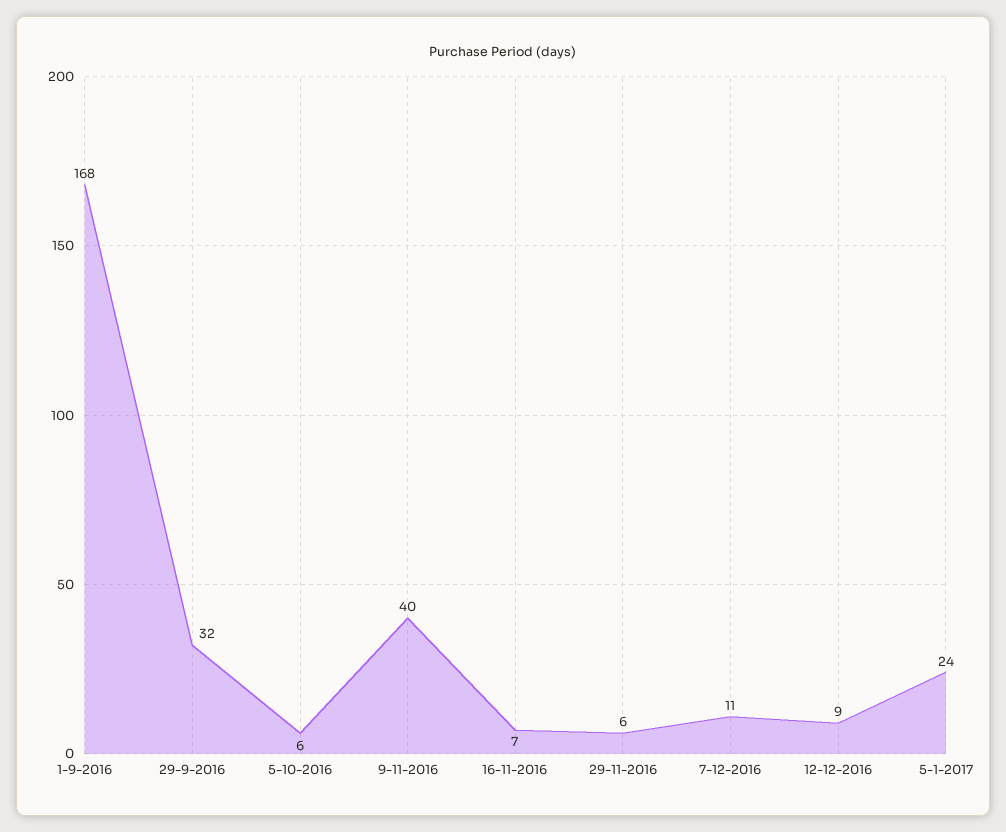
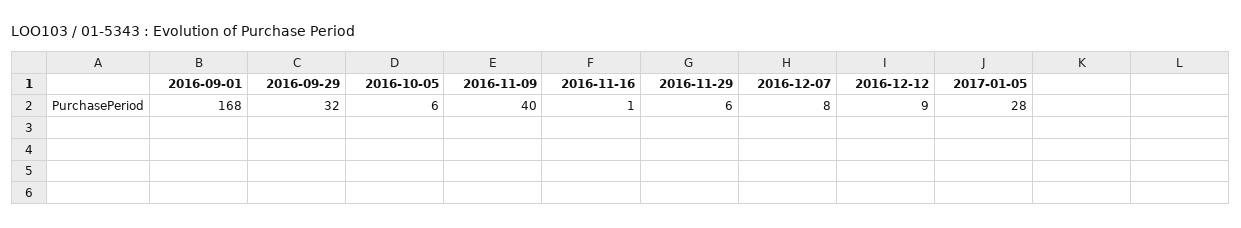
16-11-2016: 7 -> 1
7-12-2016: 11 -> 8
5-1-2017: 24 -> 28

